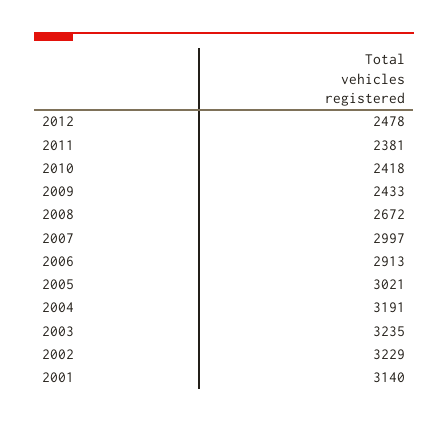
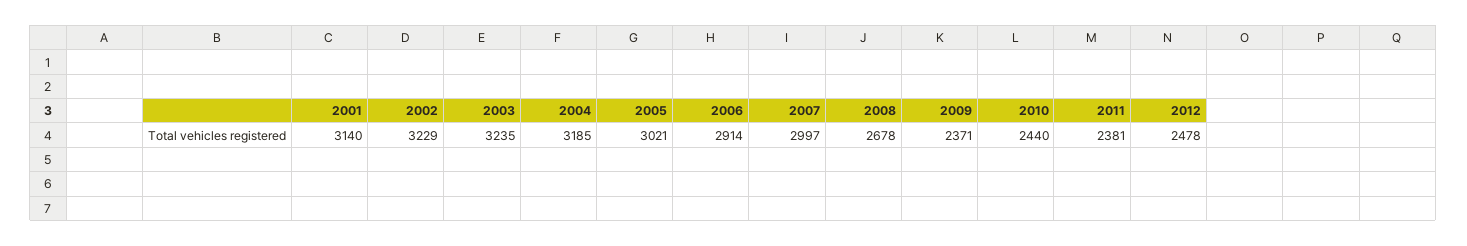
2010: 2418 -> 2440
2009: 2433 -> 2371
2008: 2672 -> 2678
2006: 2913 -> 2914
2004: 3191 -> 3185

